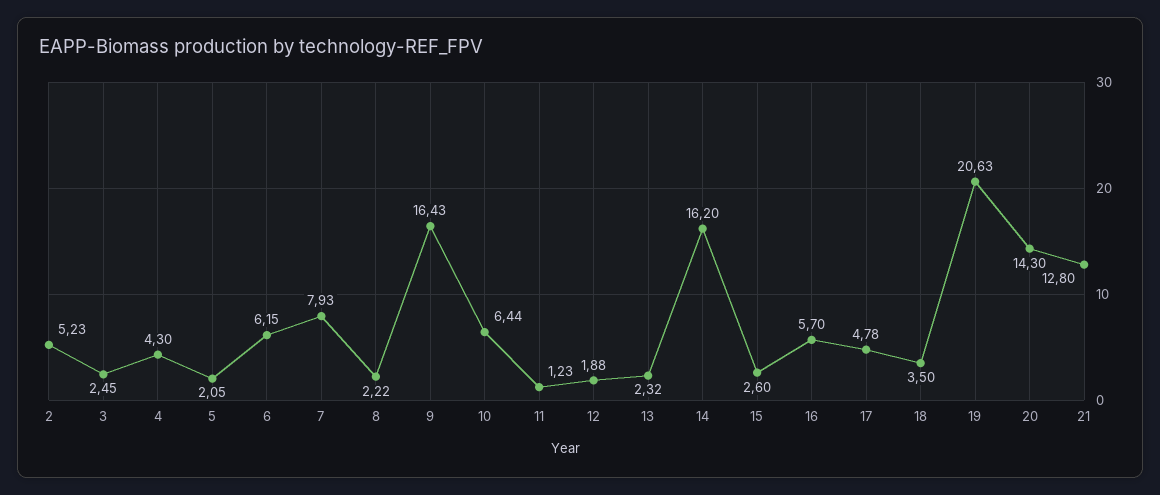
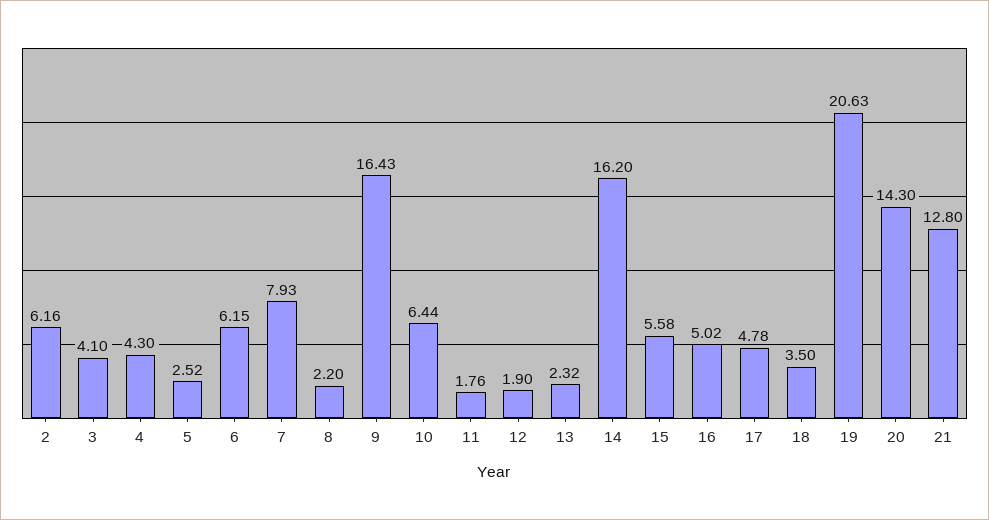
2: 5.23 -> 6.16
3: 2.45 -> 4.1
5: 2.05 -> 2.52
8: 2.22 -> 2.2
11: 1.23 -> 1.76
12: 1.88 -> 1.9
15: 2.6 -> 5.58
16: 5.7 -> 5.02

